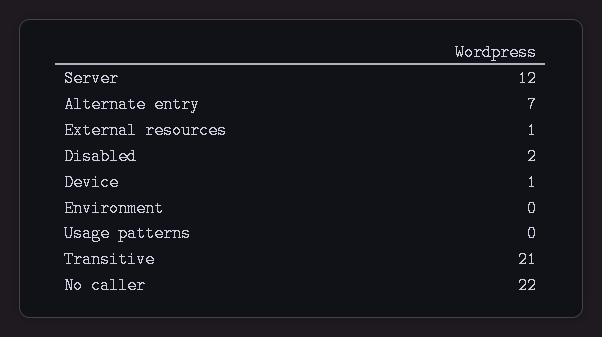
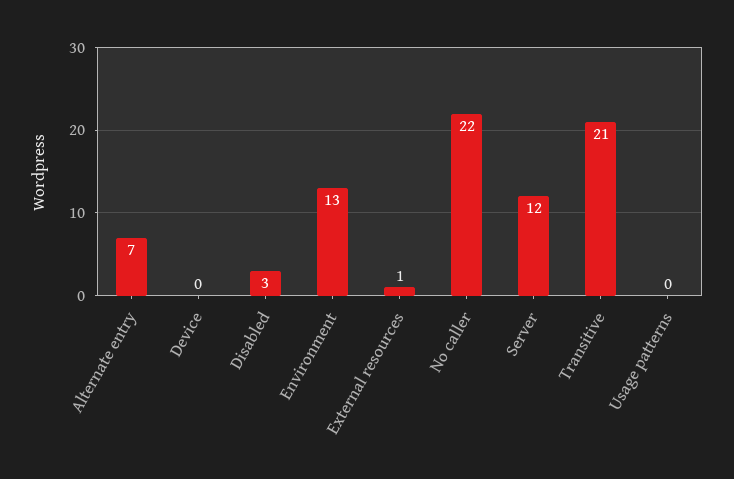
Disabled: 2 -> 3
Device: 1 -> 0
Environment: 0 -> 13

